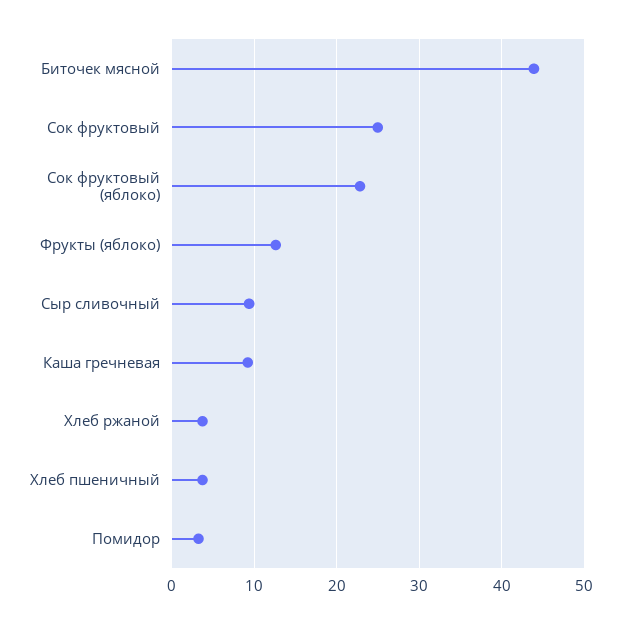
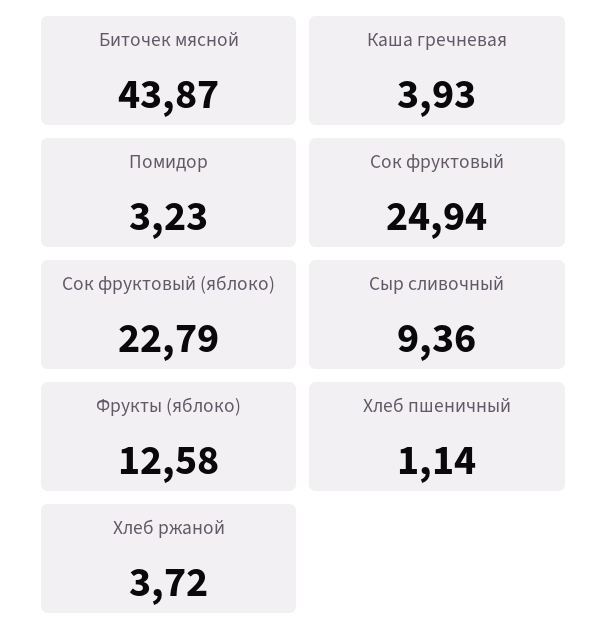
Каша гречневая: 9 -> 3.93
Хлеб пшеничный: 4 -> 1.14

